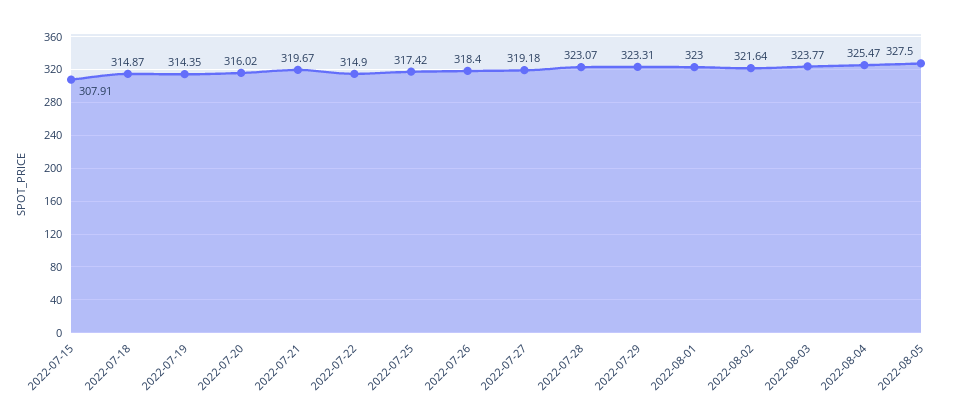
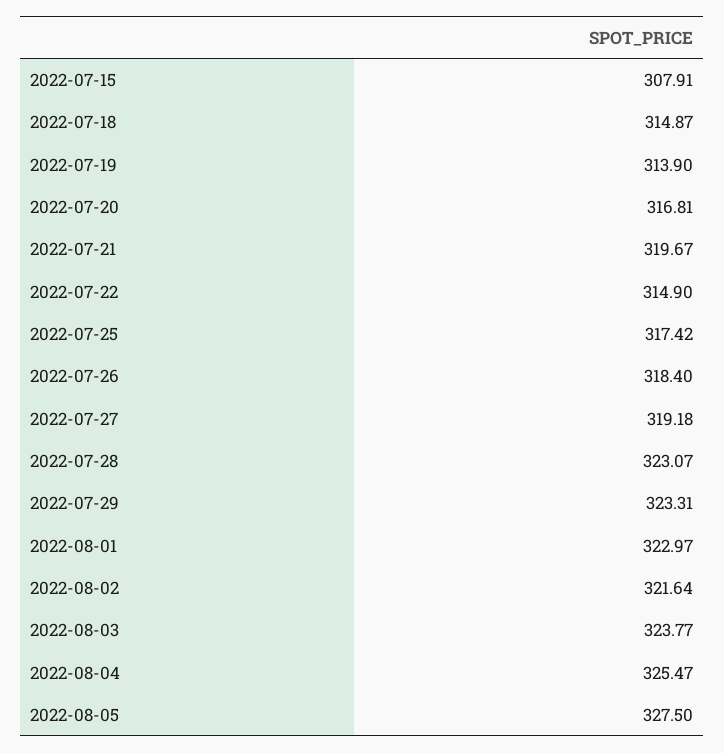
2022-07-19: 314.35 -> 313.9
2022-07-20: 316.02 -> 316.81
2022-08-01: 323 -> 322.97

